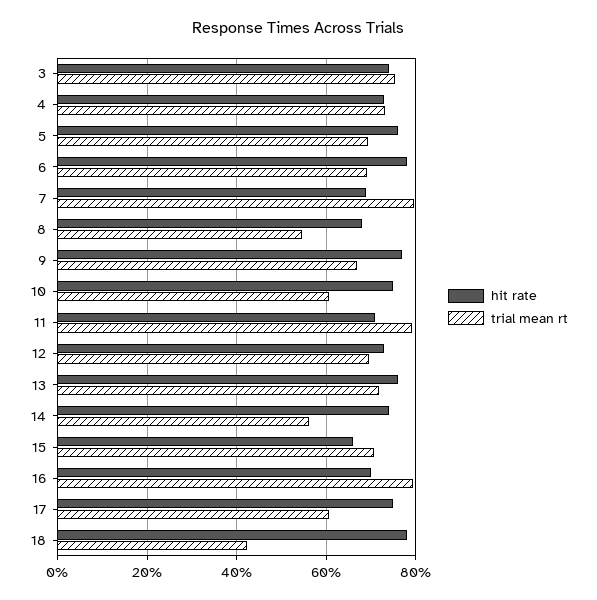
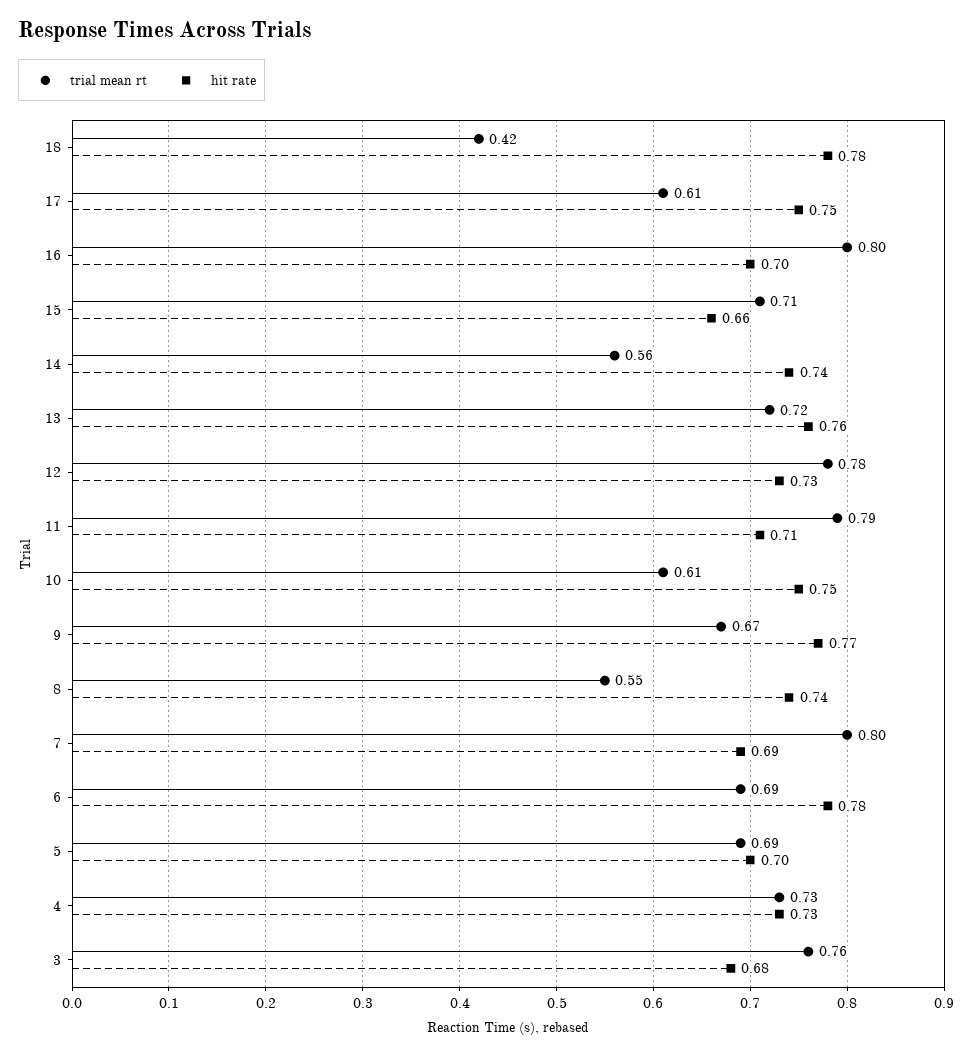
hit rate, 3: 0.74 -> 0.68
hit rate, 5: 0.76 -> 0.7
hit rate, 8: 0.68 -> 0.74
trial mean rt, 12: 0.7 -> 0.78

